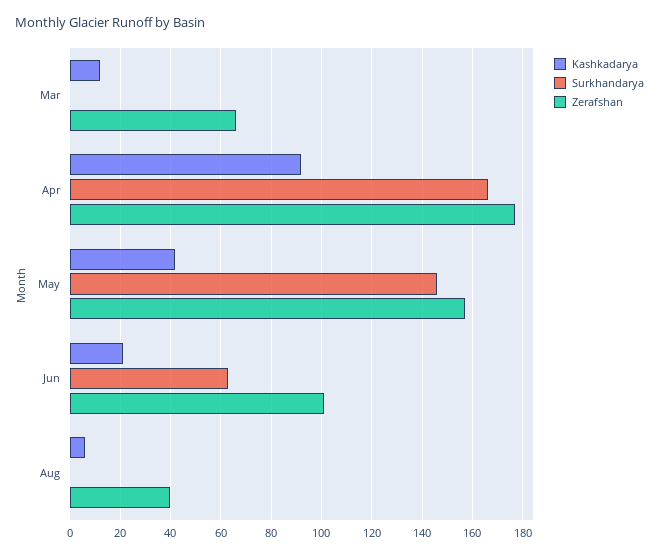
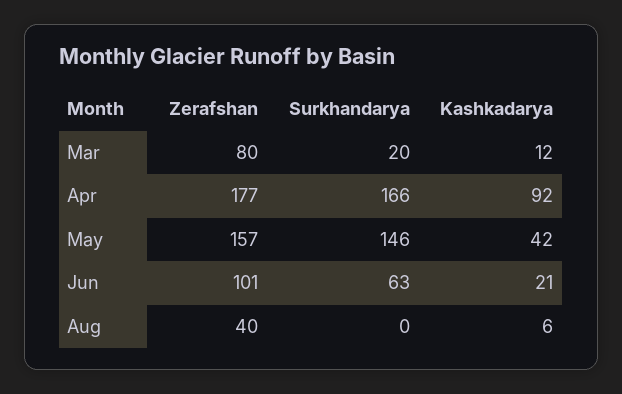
Surkhandarya, Mar: 0 -> 20
Zerafshan, Mar: 65 -> 80

